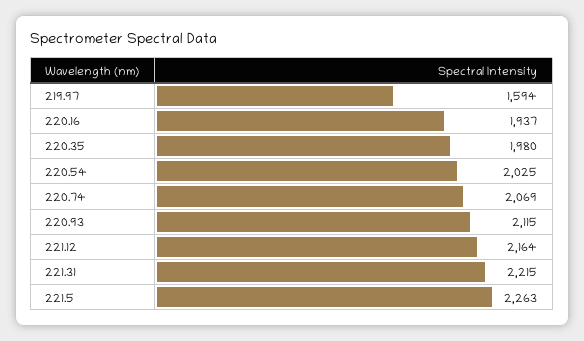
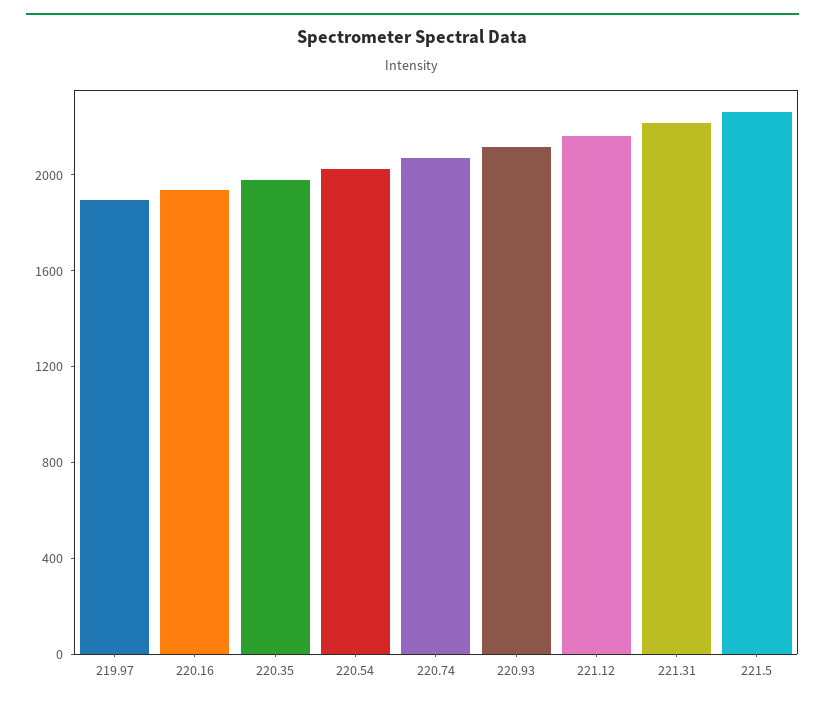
219.97: 1594 -> 1900

